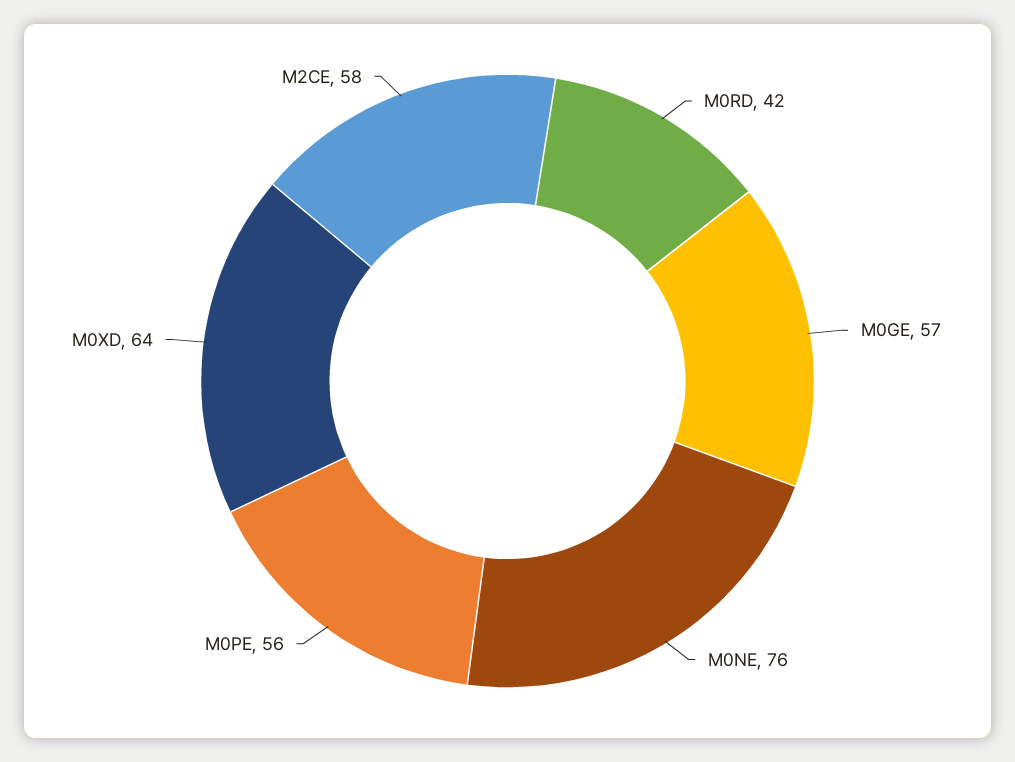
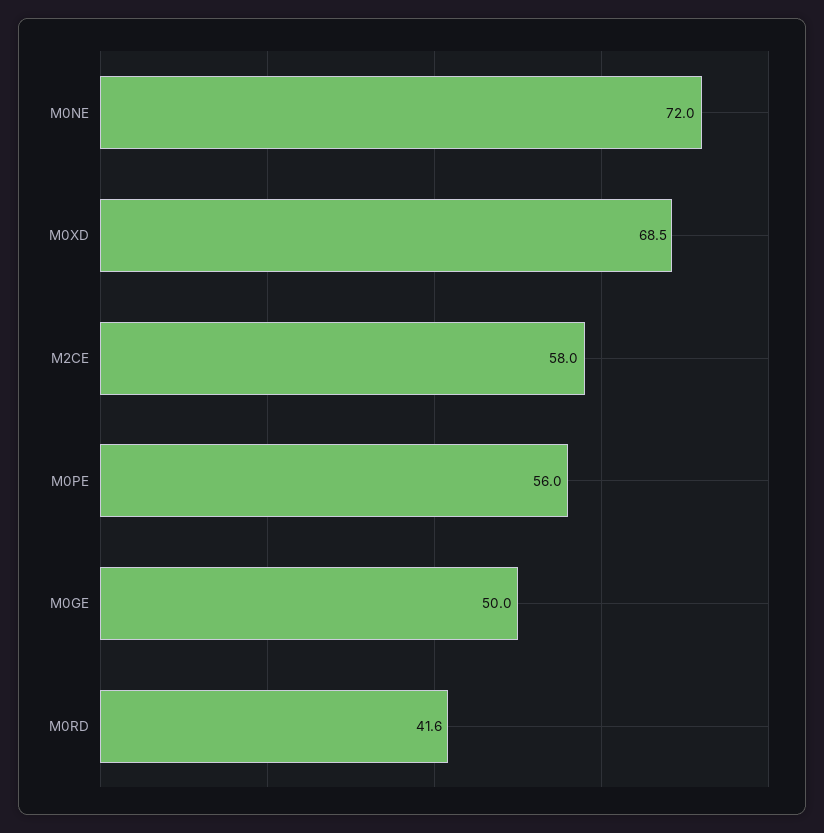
M0GE: 57 -> 50
M0NE: 76 -> 72
M0XD: 64 -> 68.5

